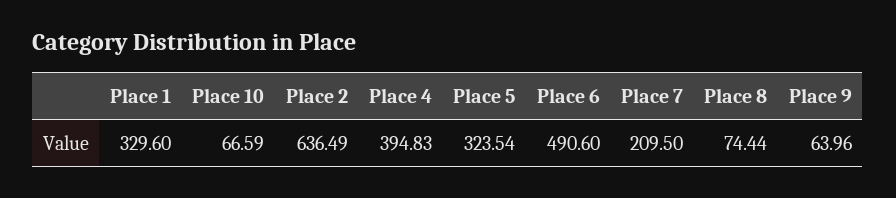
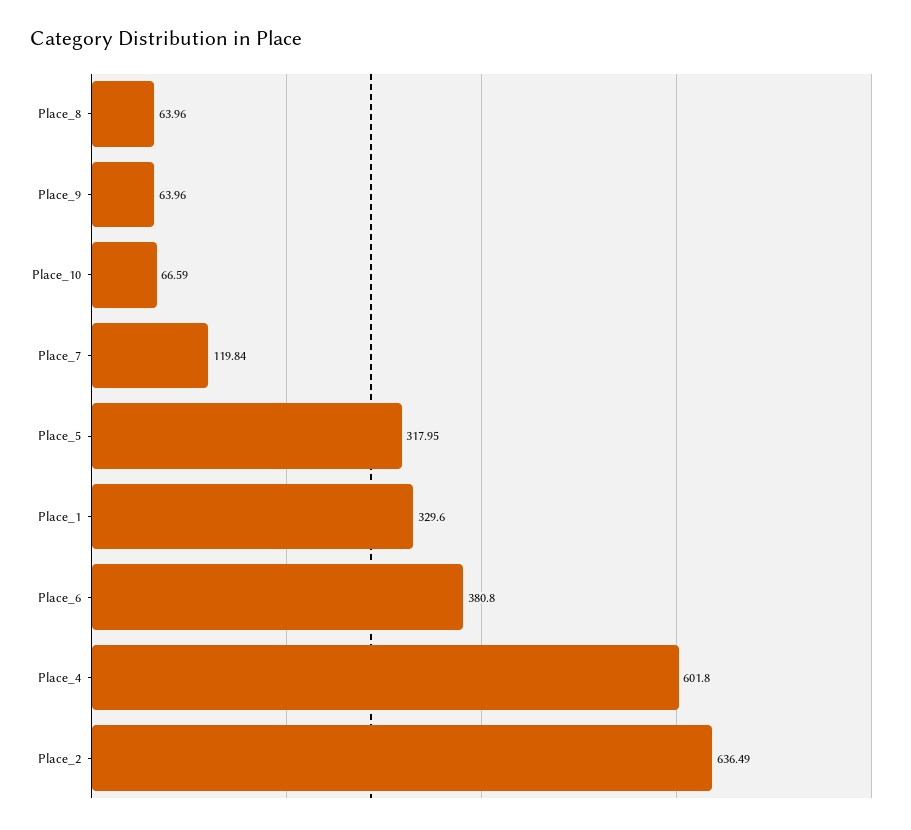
Place 4: 394.83 -> 601.8
Place 5: 323.54 -> 317.95
Place 6: 490.6 -> 380.8
Place 7: 209.5 -> 119.84
Place 8: 74.44 -> 63.96

